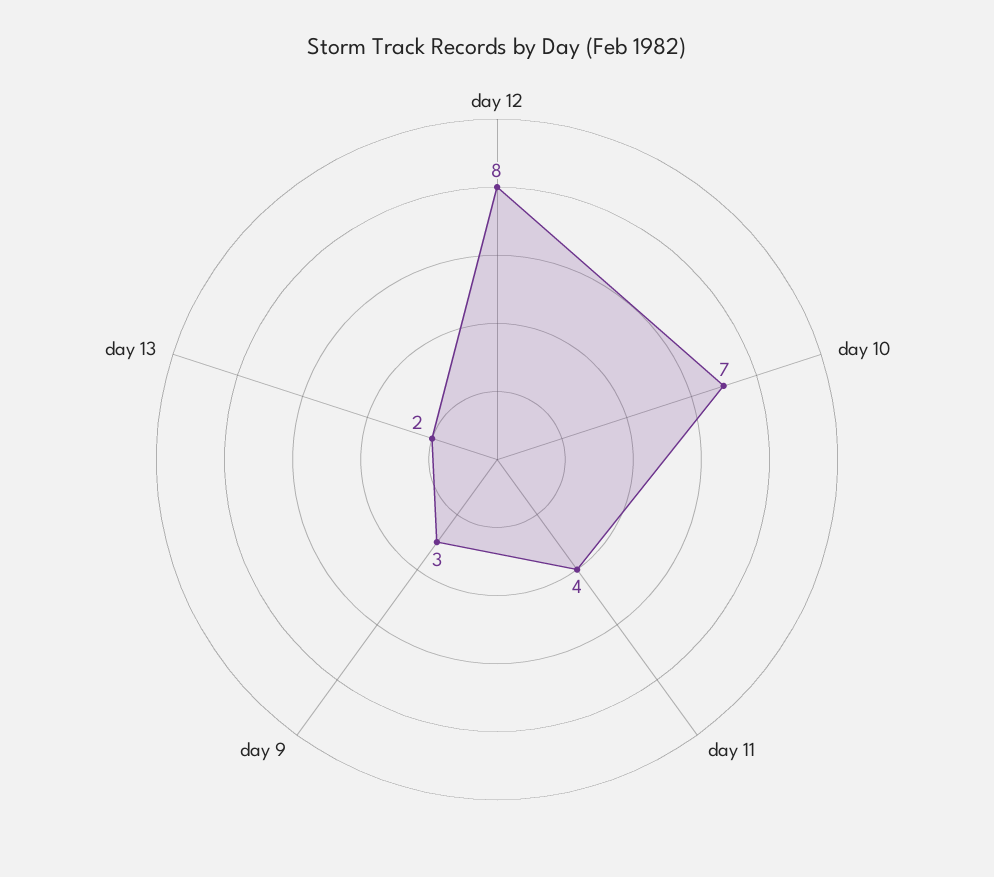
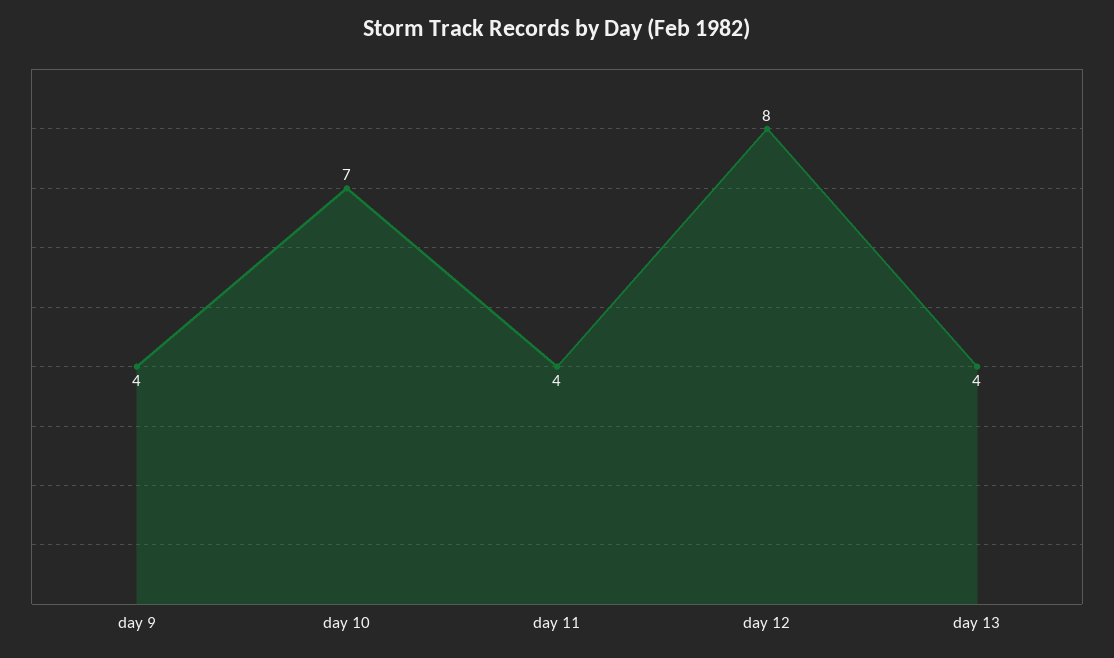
day 9: 3 -> 4
day 13: 2 -> 4

